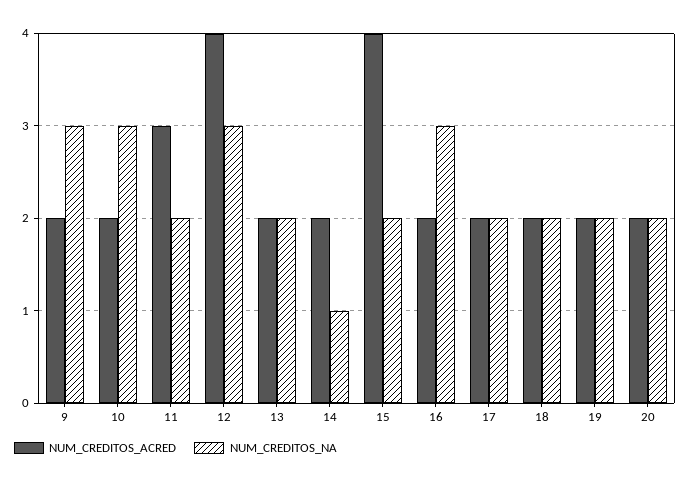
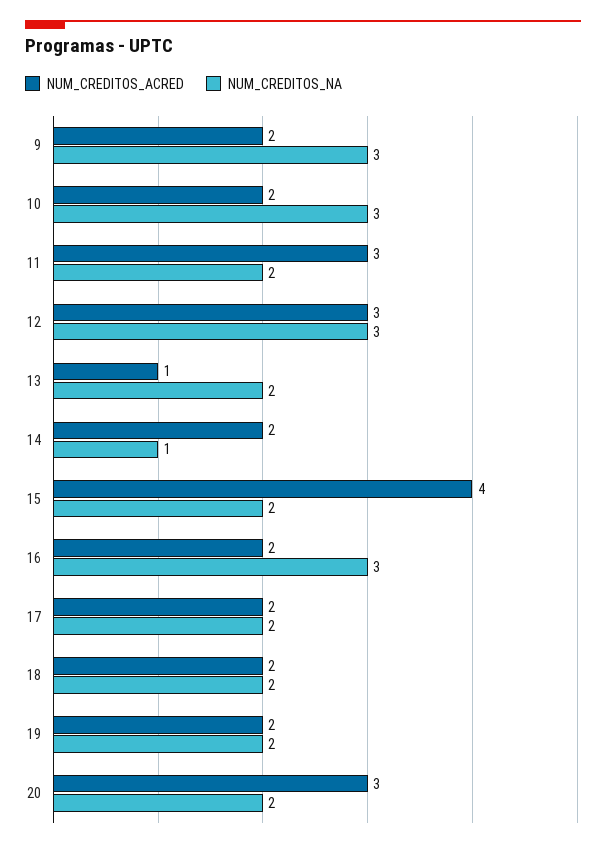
NUM_CREDITOS_ACRED, 12: 4 -> 3
NUM_CREDITOS_ACRED, 13: 2 -> 1
NUM_CREDITOS_ACRED, 20: 2 -> 3

